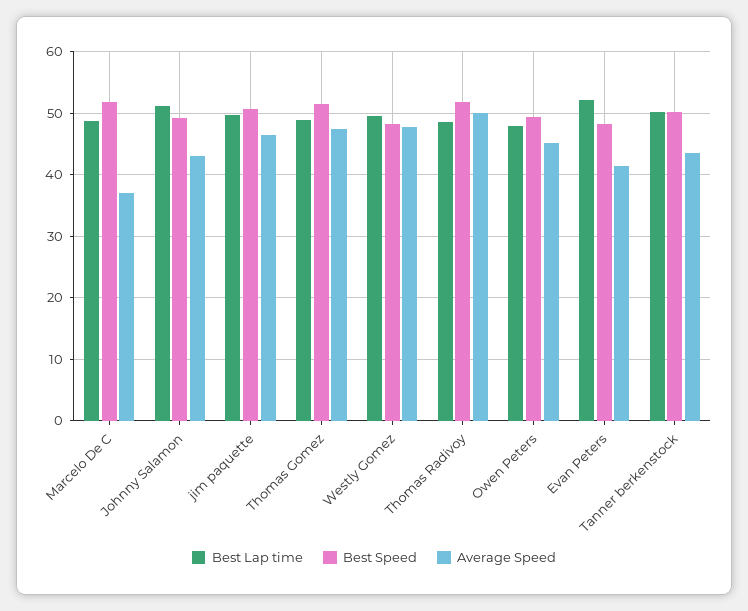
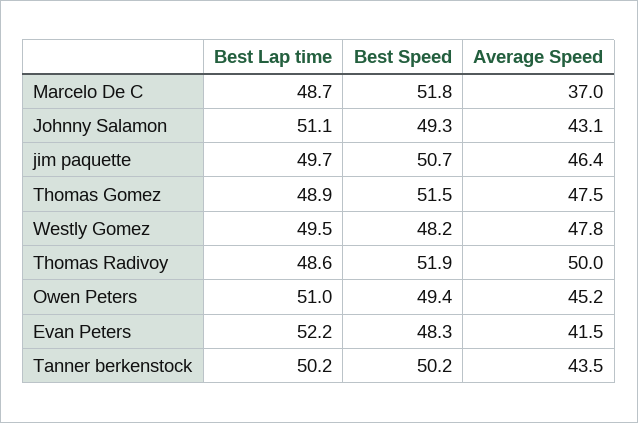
Best Lap time, Owen Peters: 48 -> 51

